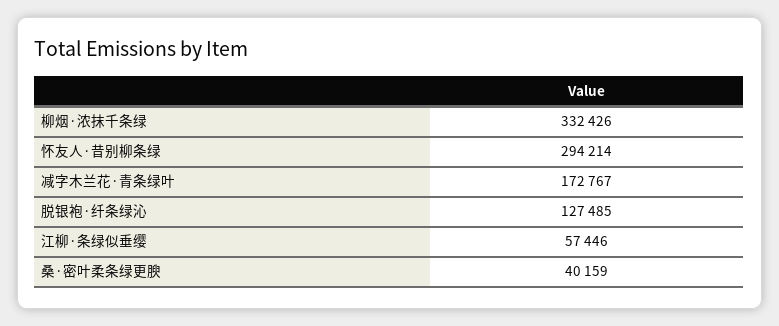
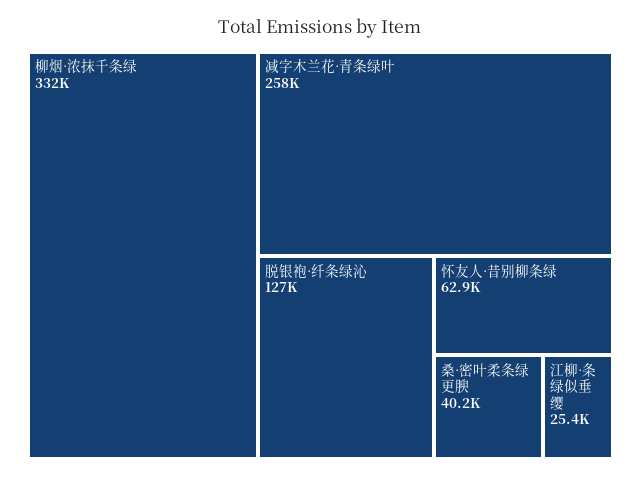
怀友人·昔别柳条绿: 294214 -> 62900
减字木兰花·青条绿叶: 172767 -> 258000
江柳·条绿似垂缨: 57446 -> 25400

